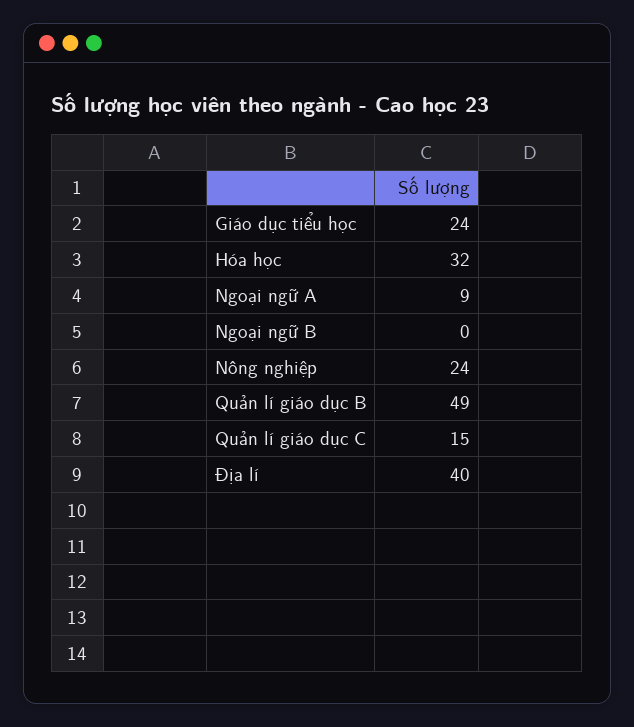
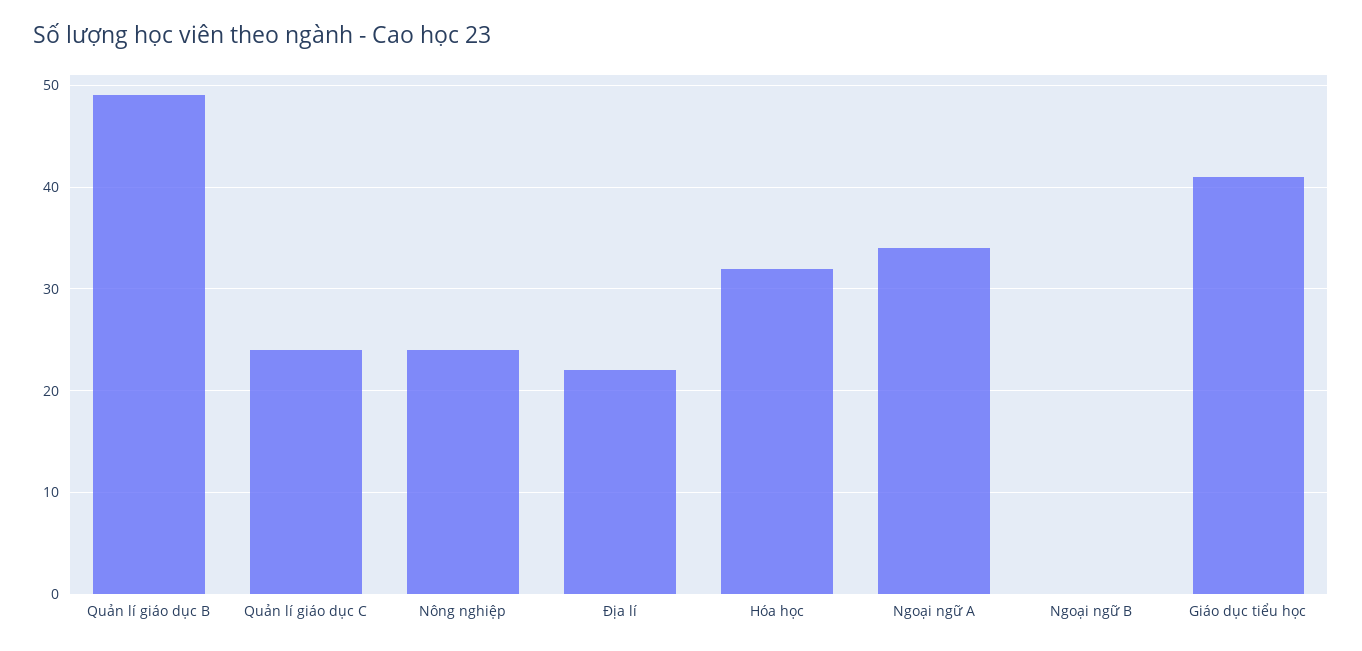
Giáo dục tiểu học: 24 -> 41
Ngoại ngữ A: 9 -> 34
Quản lí giáo dục C: 15 -> 24
Địa lí: 40 -> 22

